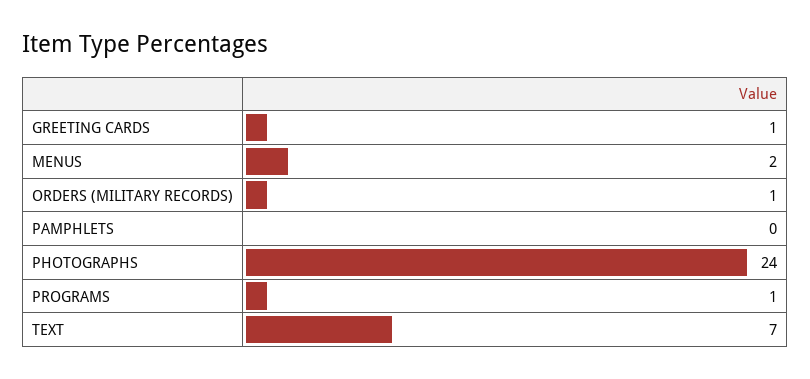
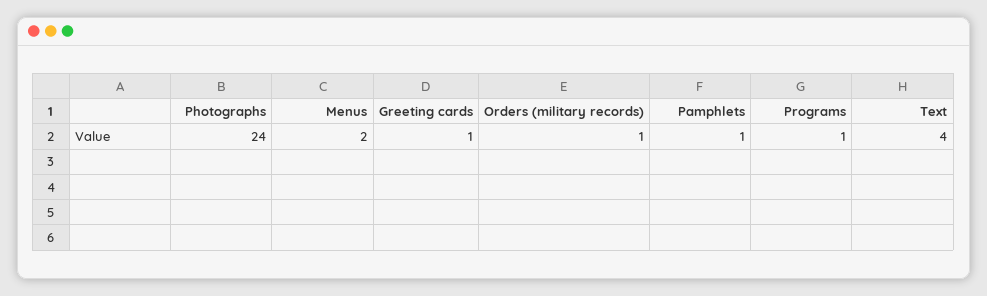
PAMPHLETS: 0 -> 1
TEXT: 7 -> 4

